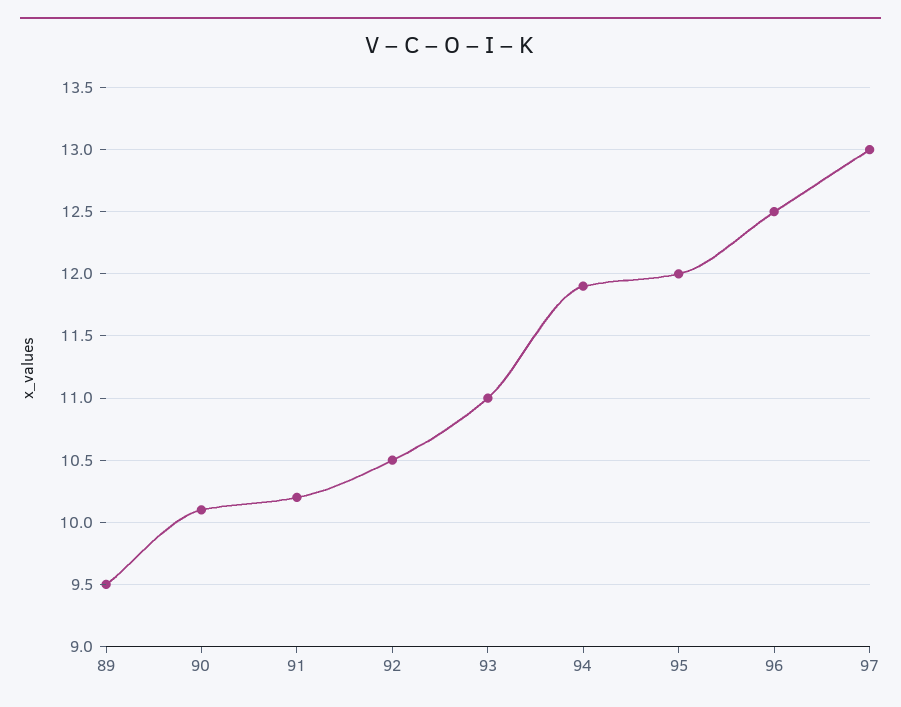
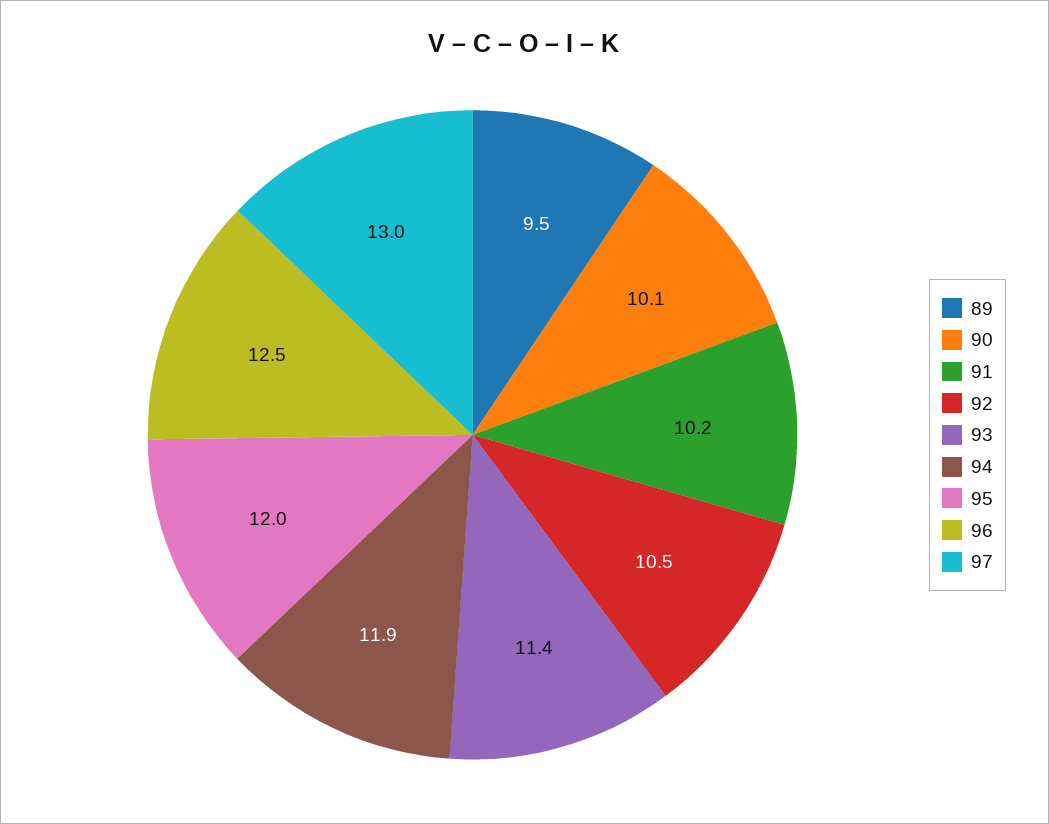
93: 11 -> 11.4

